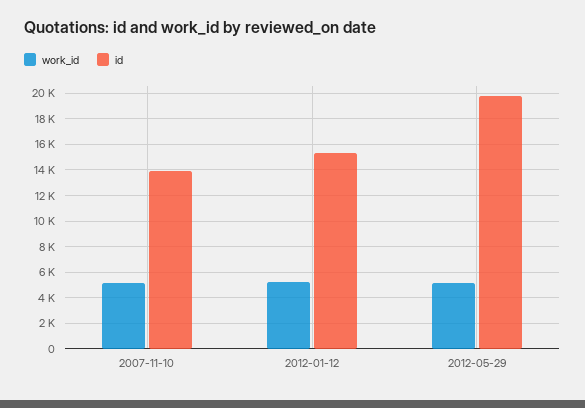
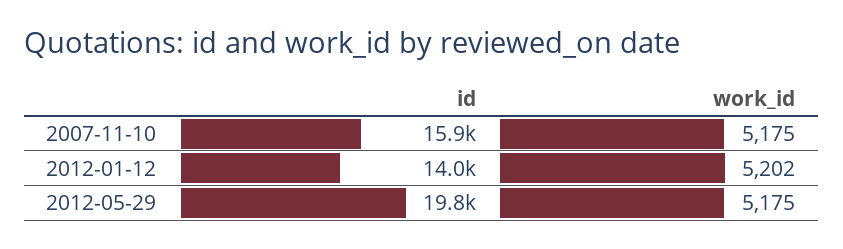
id, 2007-11-10: 14000 -> 15900
id, 2012-01-12: 15500 -> 14000

